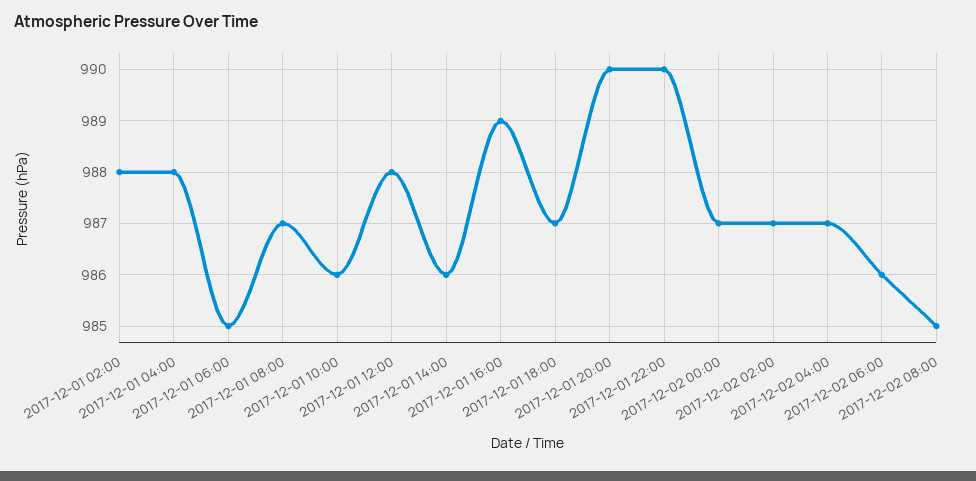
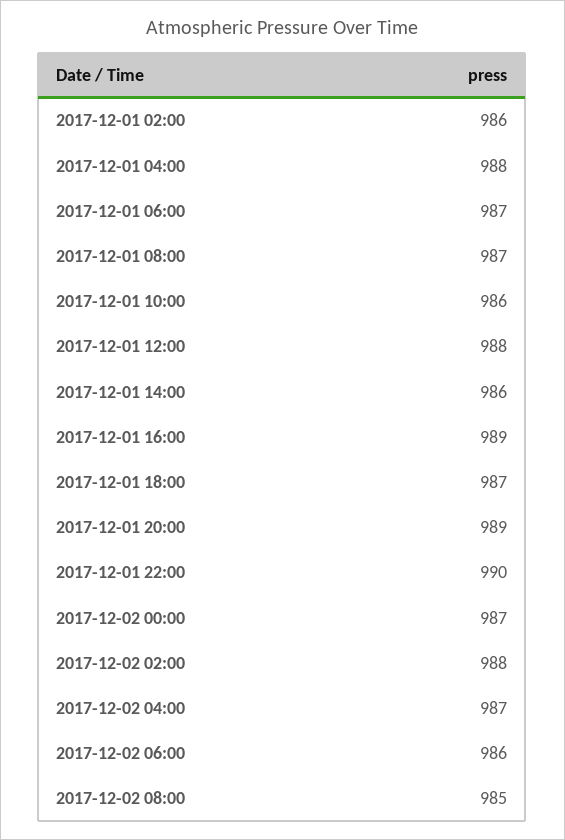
2017-12-01 02:00: 988 -> 986
2017-12-01 06:00: 985 -> 987
2017-12-01 20:00: 990 -> 989
2017-12-02 02:00: 987 -> 988

